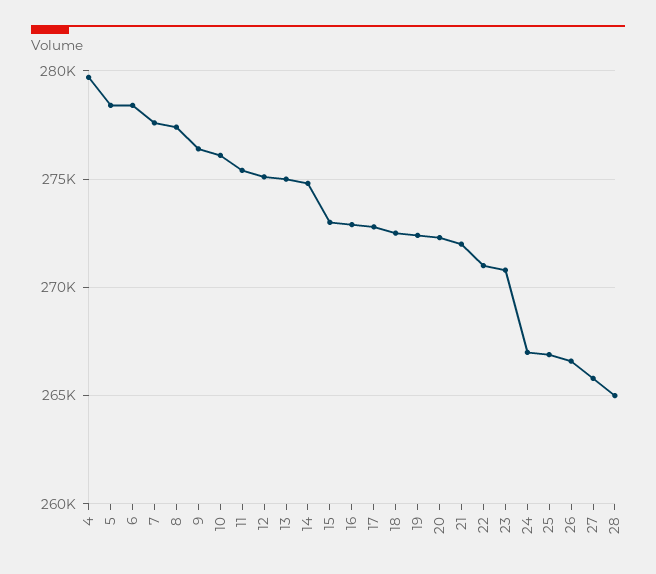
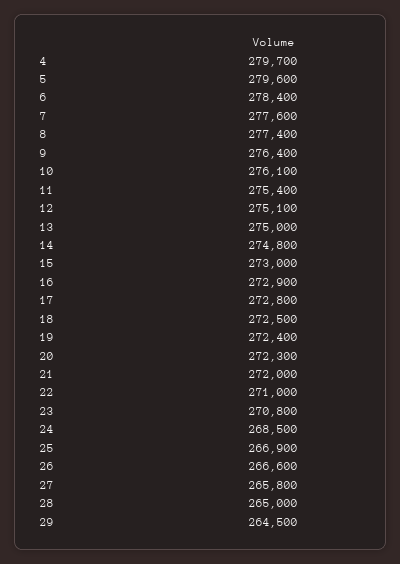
5: 278500 -> 279600
24: 267000 -> 268500
29: none -> 264500

